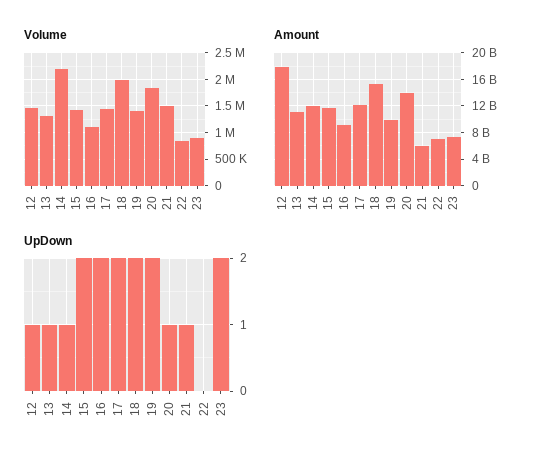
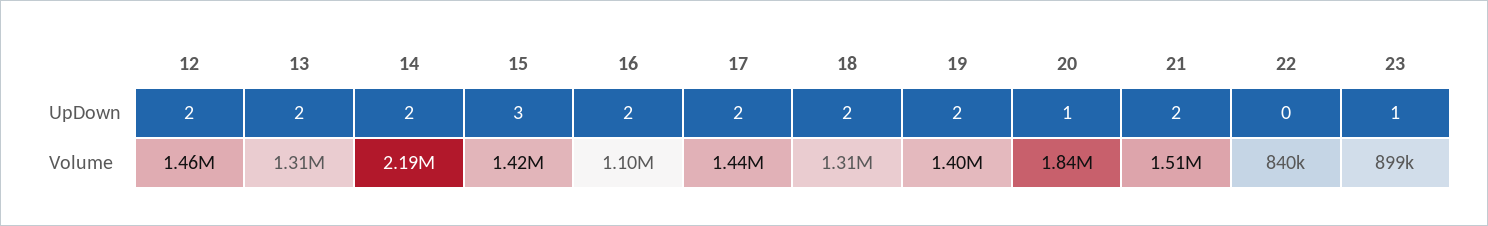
Volume, 18: 2000000 -> 1310000
Amount, 12: 18000000000 -> none
Amount, 13: 11000000000 -> none
Amount, 14: 12000000000 -> none
Amount, 15: 12000000000 -> none
Amount, 16: 9000000000 -> none
Amount, 17: 12000000000 -> none
Amount, 18: 15000000000 -> none
Amount, 19: 10000000000 -> none
Amount, 20: 14000000000 -> none
Amount, 21: 6000000000 -> none
Amount, 22: 7000000000 -> none
Amount, 23: 7000000000 -> none
UpDown, 12: 1 -> 2
UpDown, 13: 1 -> 2
UpDown, 14: 1 -> 2
UpDown, 15: 2 -> 3
UpDown, 21: 1 -> 2
UpDown, 23: 2 -> 1

